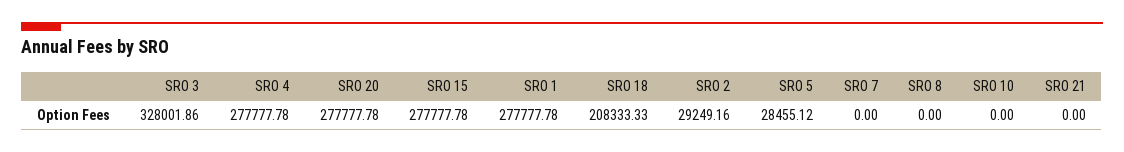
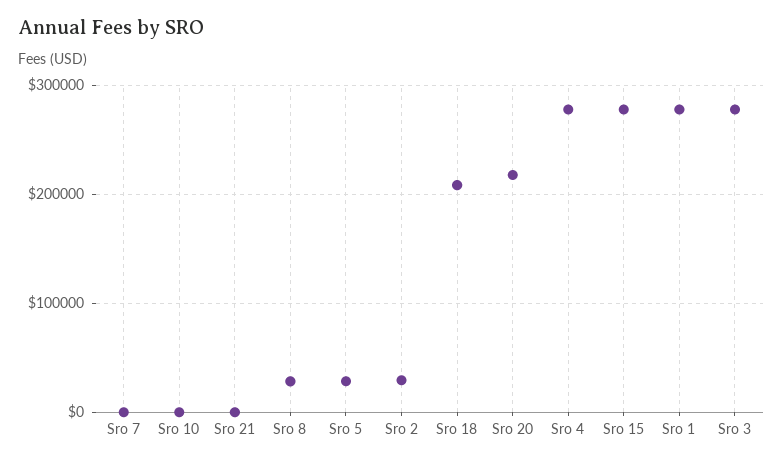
SRO 3: 328001.86 -> 280000
SRO 20: 277777.78 -> 220000
SRO 8: 0 -> 30000

